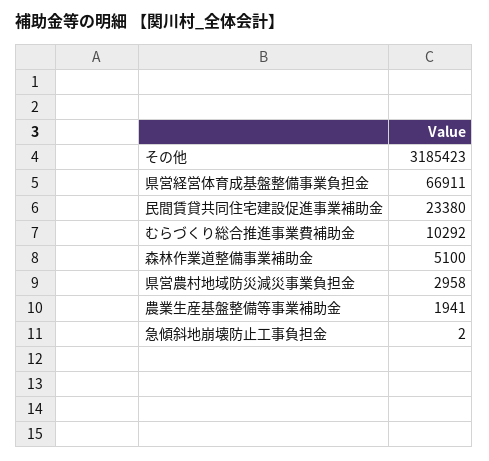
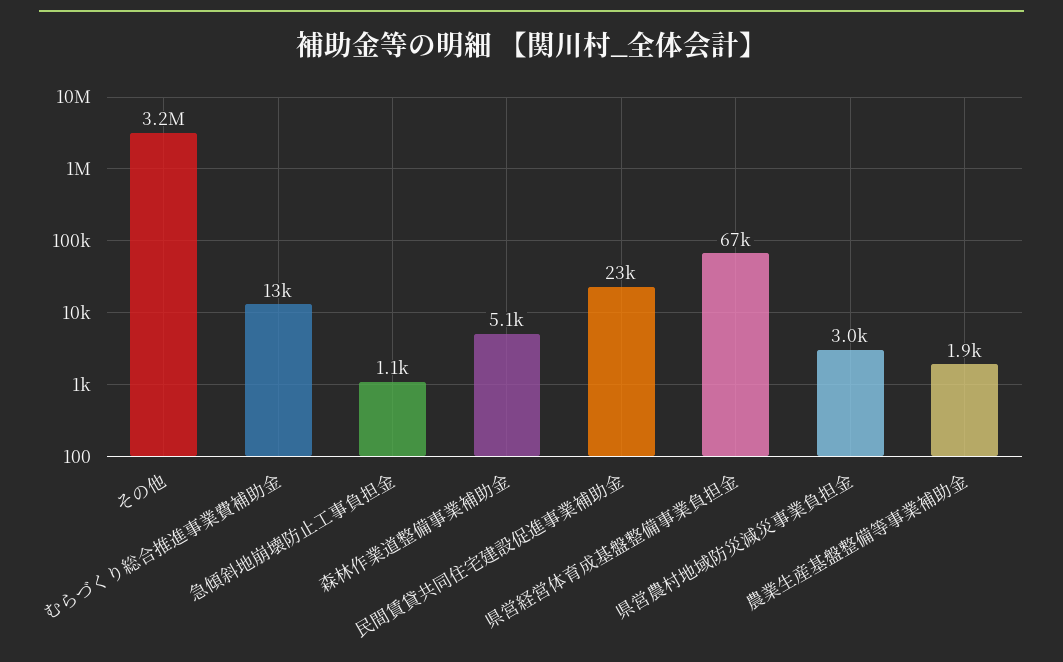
むらづくり総合推進事業費補助金: 10292 -> 13000
急傾斜地崩壊防止工事負担金: 2 -> 1100

